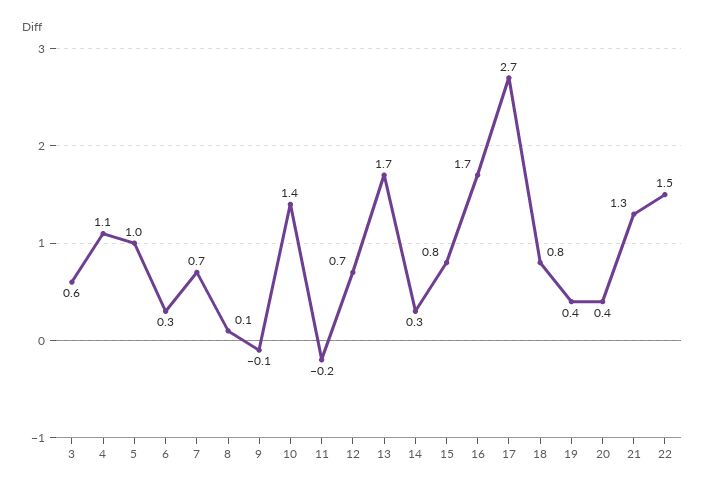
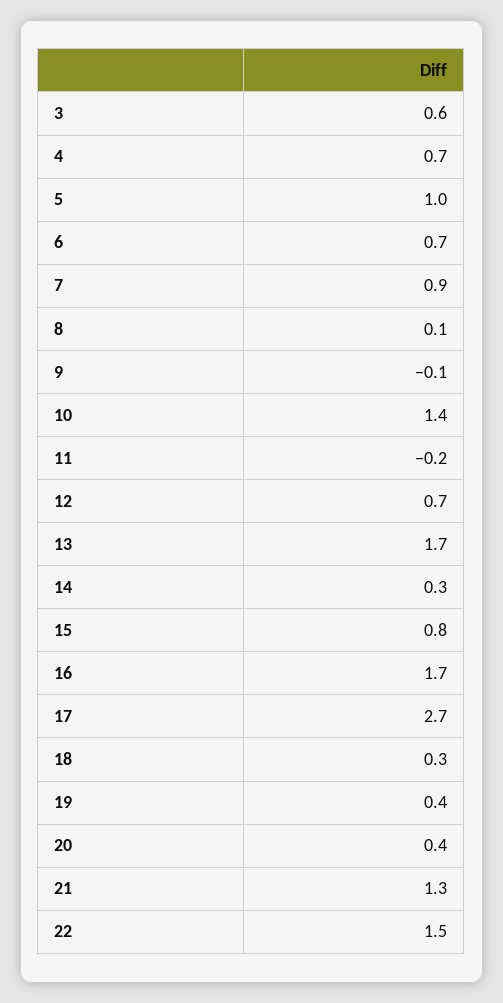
4: 1.1 -> 0.7
6: 0.3 -> 0.7
7: 0.7 -> 0.9
18: 0.8 -> 0.3

